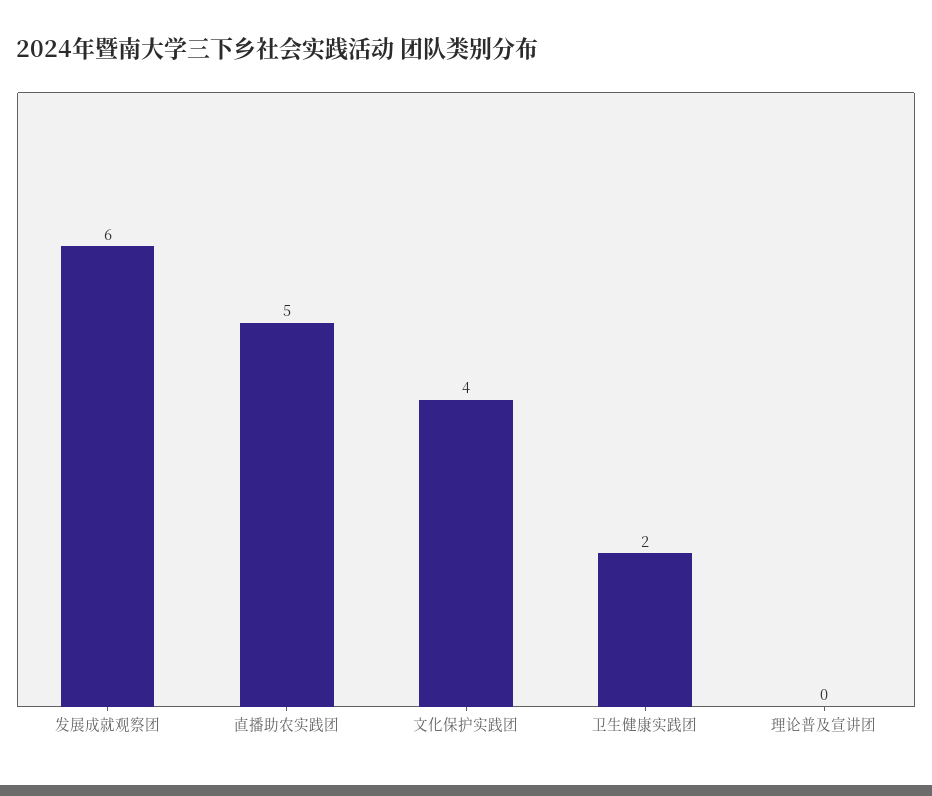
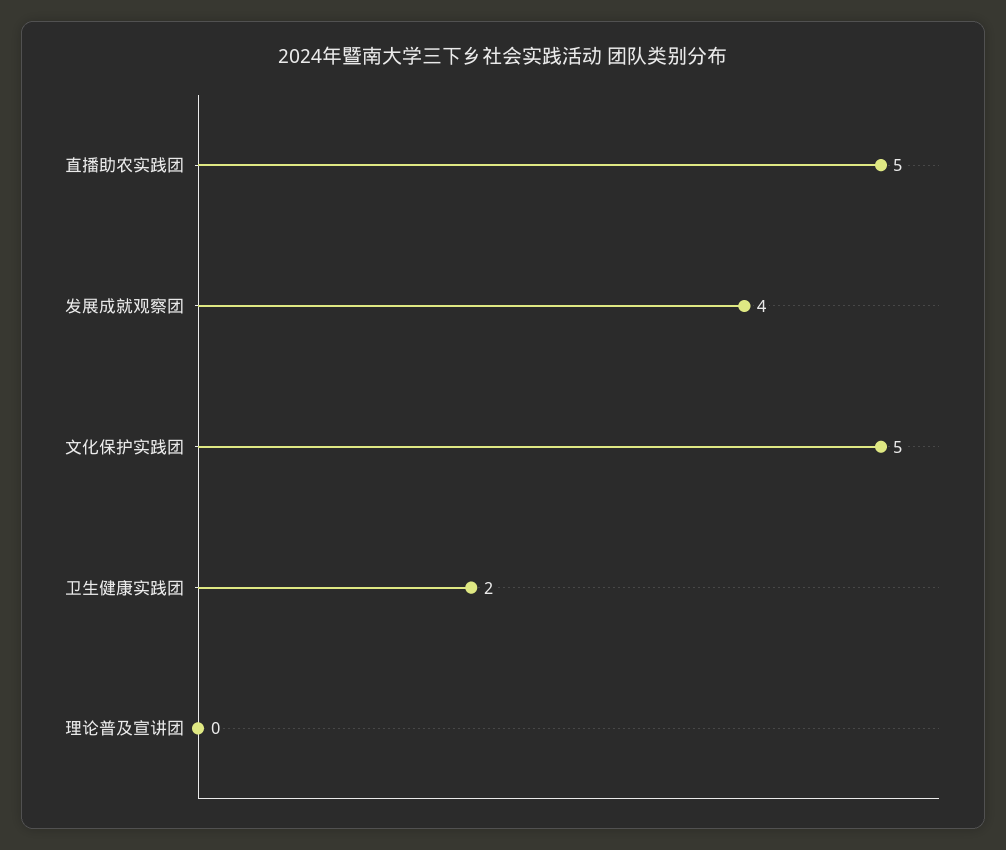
发展成就观察团: 6 -> 4
文化保护实践团: 4 -> 5

